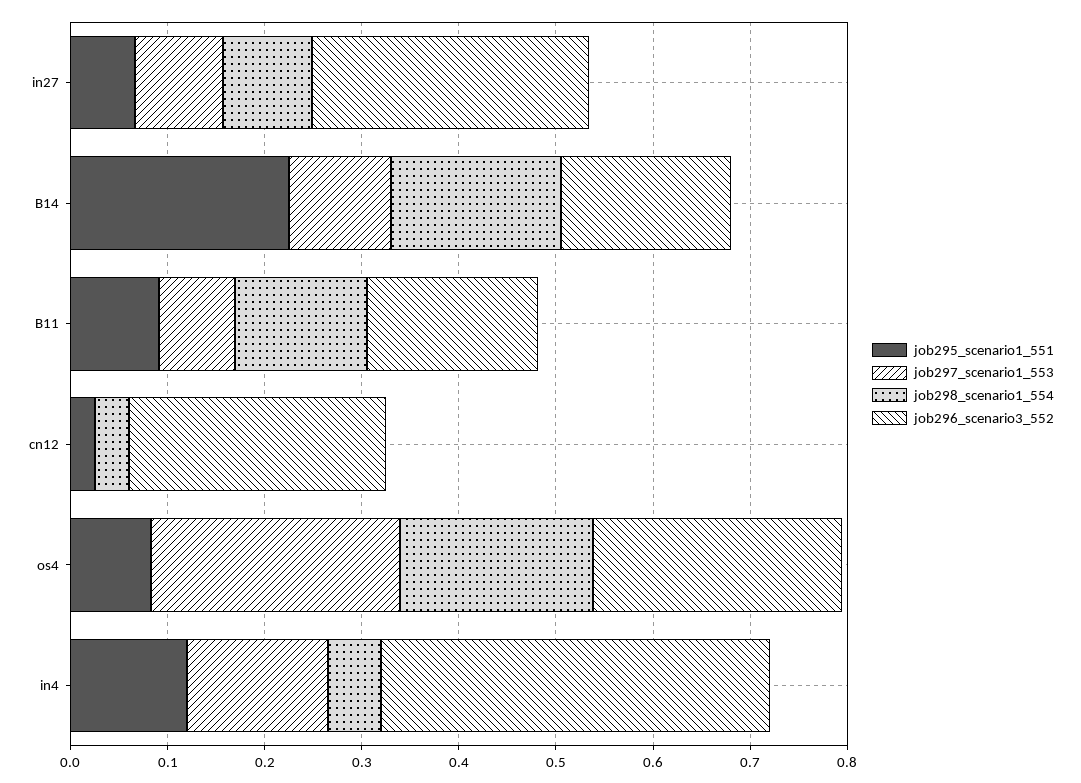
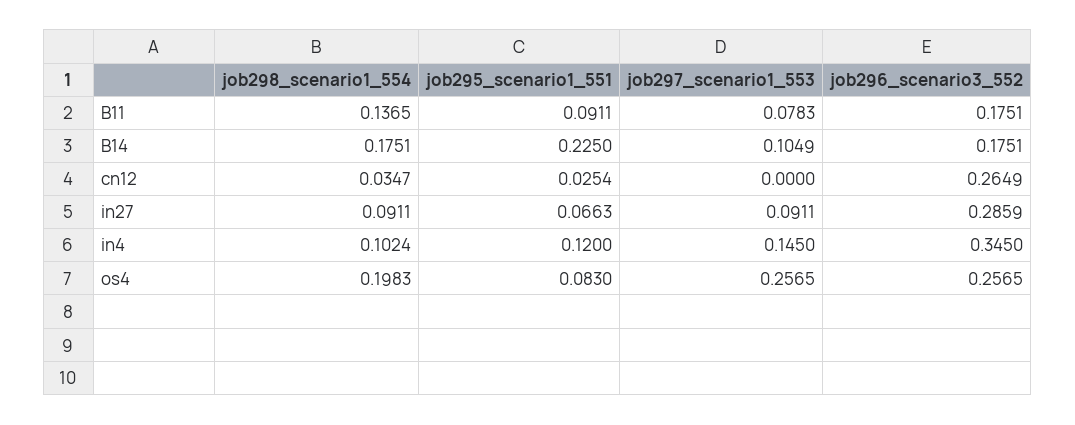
job298_scenario1_554, in4: 0.06 -> 0.1024
job296_scenario3_552, in4: 0.4 -> 0.345

